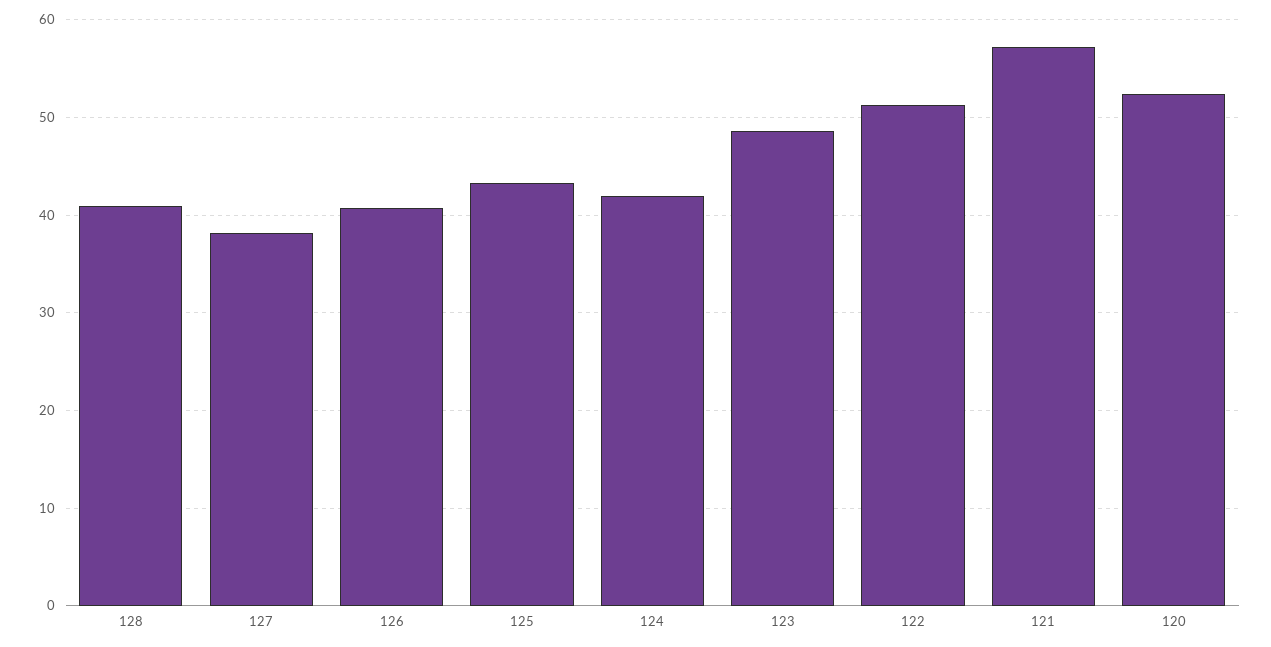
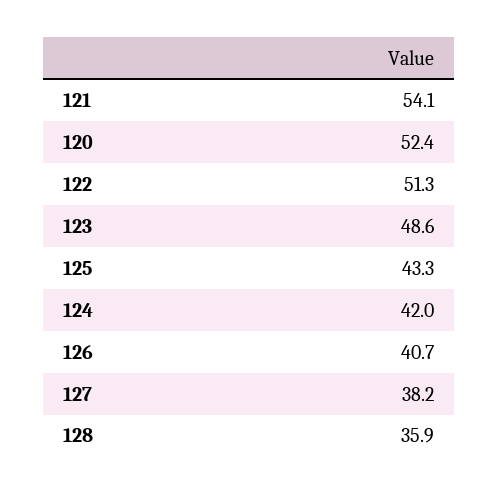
128: 41 -> 35.9
121: 57 -> 54.1

